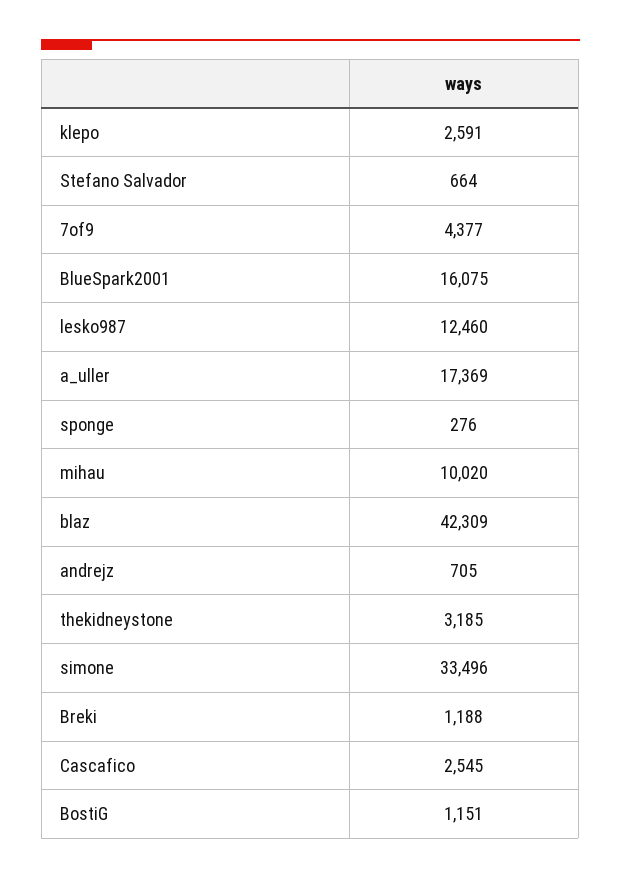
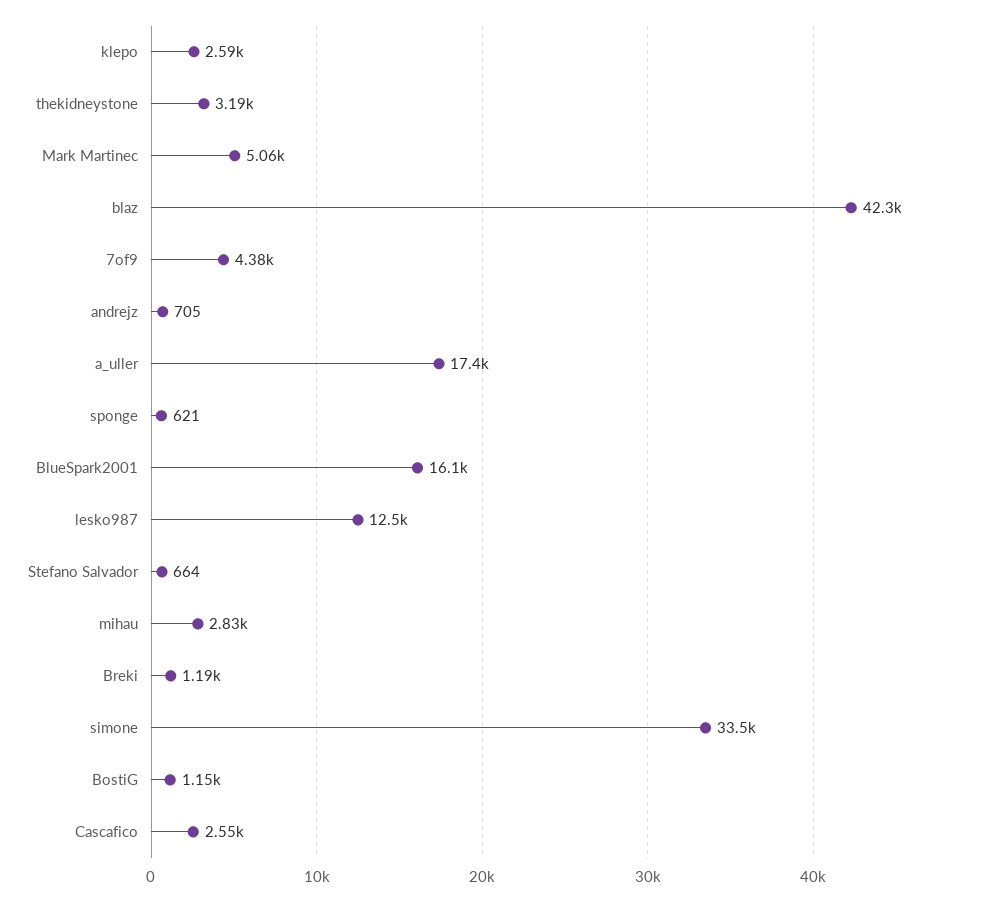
sponge: 276 -> 621
mihau: 10020 -> 2830
Mark Martinec: none -> 5060

